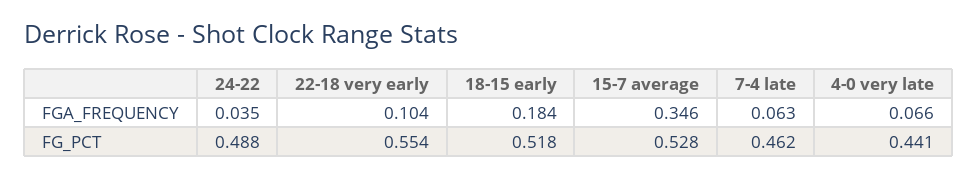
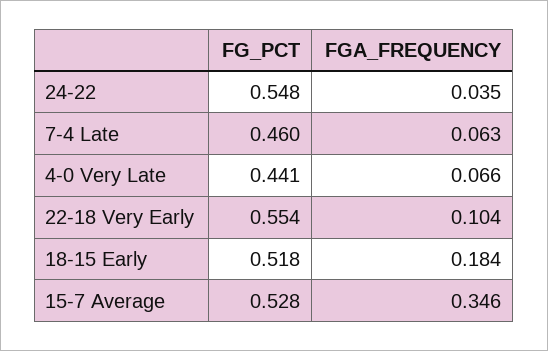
24-22, FG_PCT: 0.488 -> 0.548
7-4 late, FG_PCT: 0.462 -> 0.46

